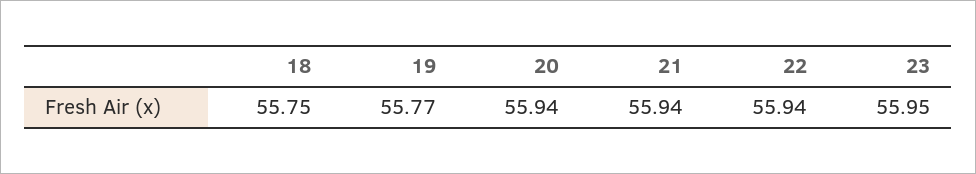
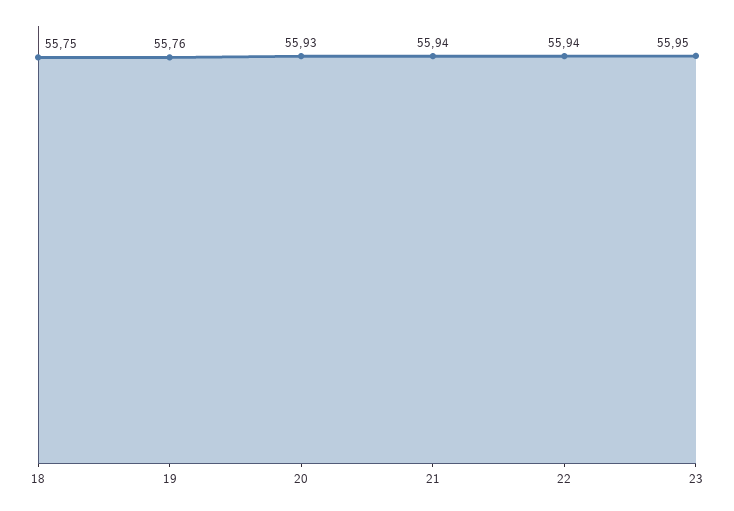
19: 55.77 -> 55.76
20: 55.94 -> 55.93

